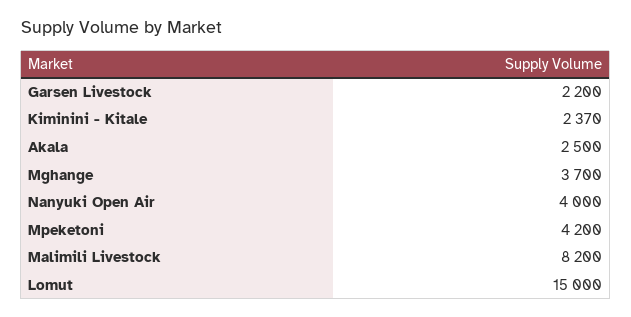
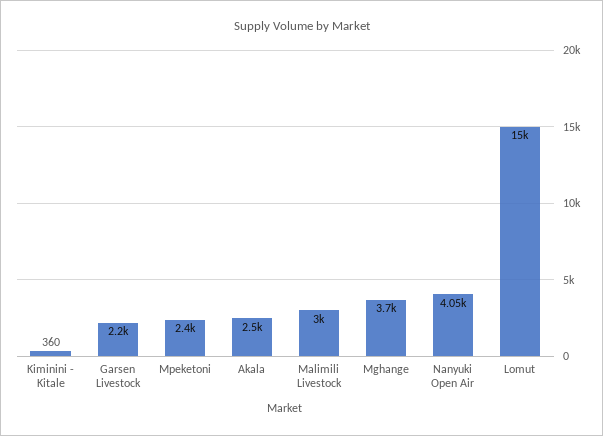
Kiminini - Kitale: 2370 -> 360
Nanyuki Open Air: 4000 -> 4050
Mpeketoni: 4200 -> 2400
Malimili Livestock: 8200 -> 3000

